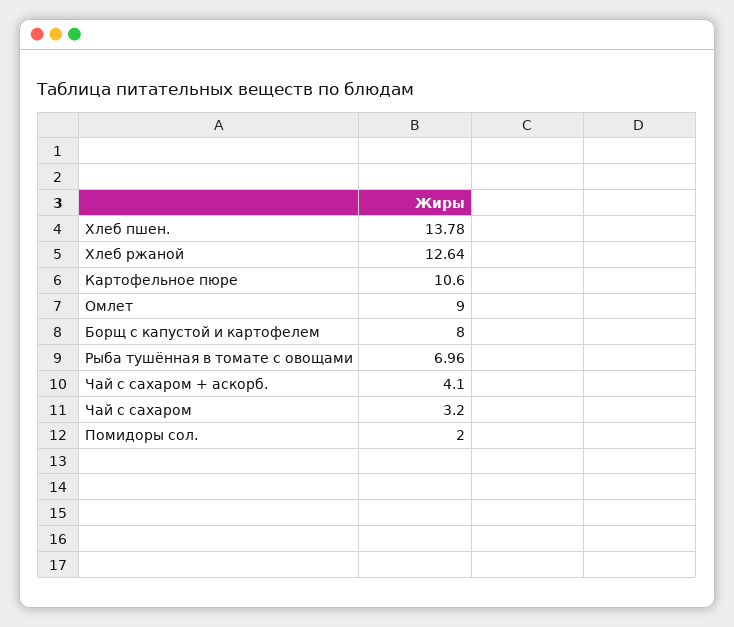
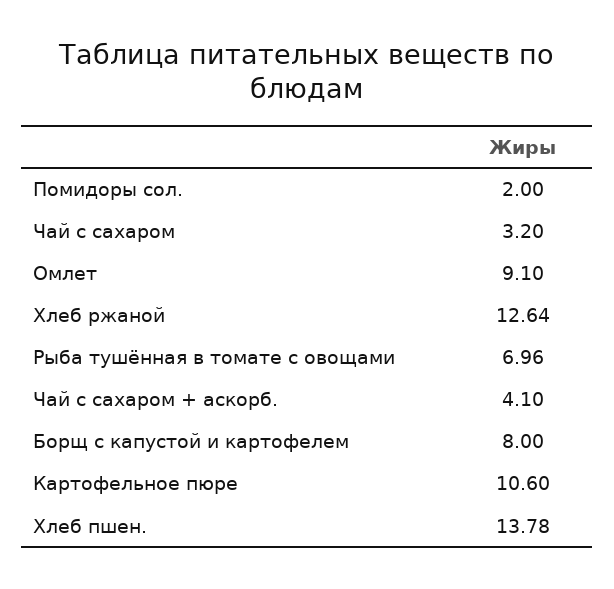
Омлет: 9 -> 9.1

